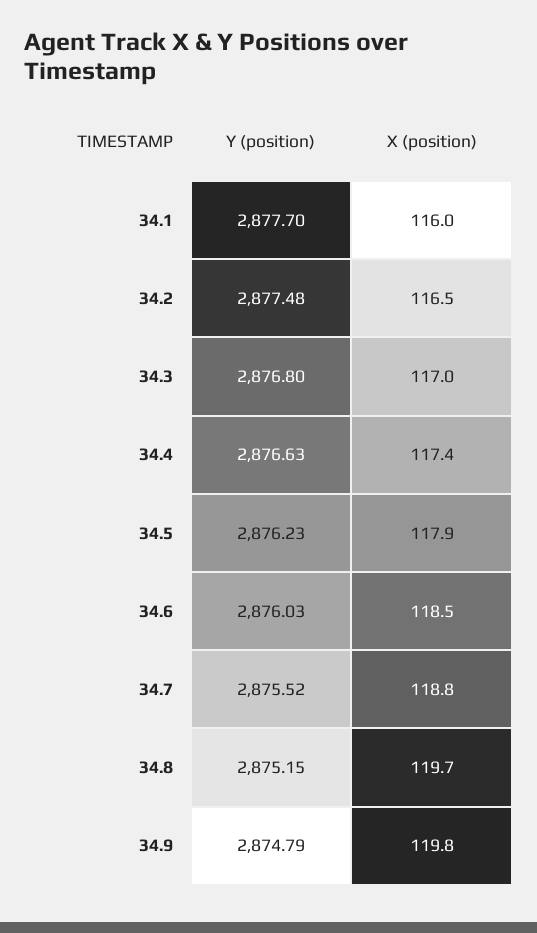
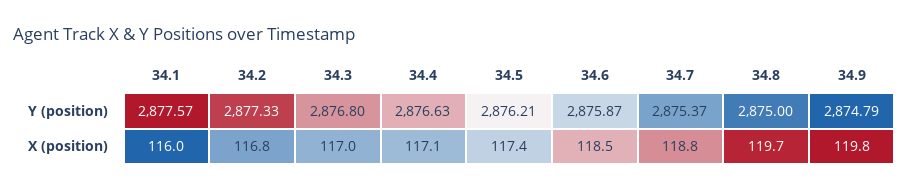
Y (position), 34.1: 2877.7 -> 2877.57
Y (position), 34.2: 2877.48 -> 2877.33
X (position), 34.2: 116.5 -> 116.8
X (position), 34.4: 117.4 -> 117.1
Y (position), 34.5: 2876.23 -> 2876.21
X (position), 34.5: 117.9 -> 117.4
Y (position), 34.6: 2876.03 -> 2875.87
Y (position), 34.7: 2875.52 -> 2875.37
Y (position), 34.8: 2875.15 -> 2875

